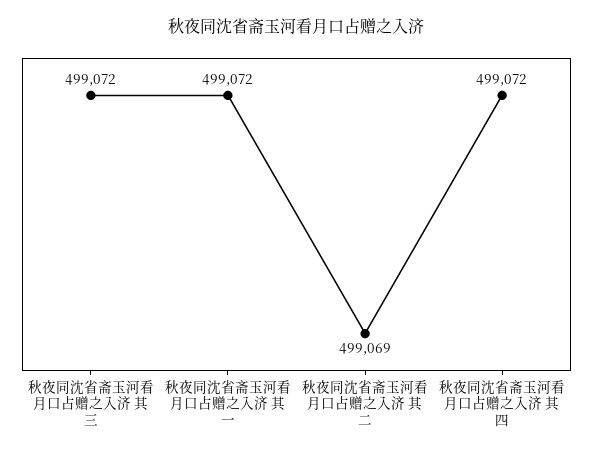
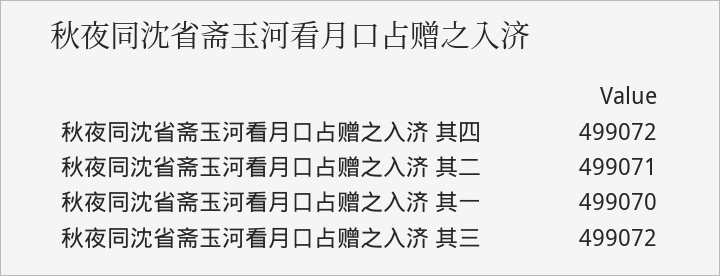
秋夜同沈省斋玉河看月口占赠之入济 其一: 499072 -> 499070
秋夜同沈省斋玉河看月口占赠之入济 其二: 499069 -> 499071

